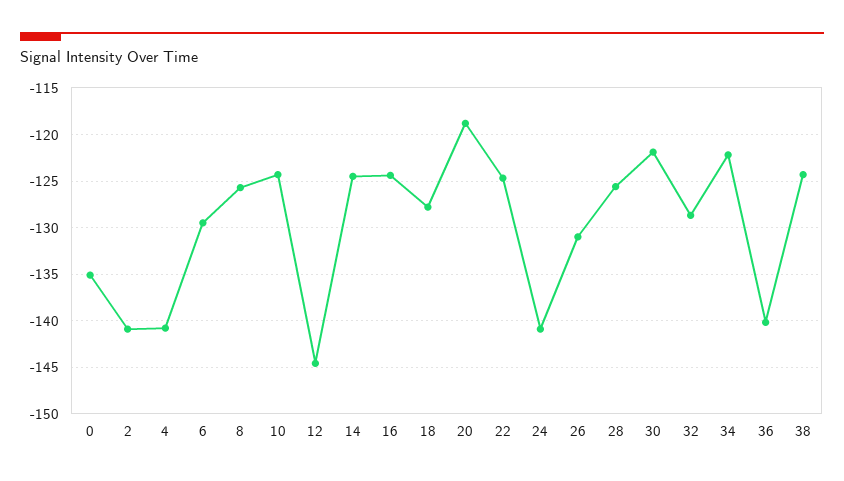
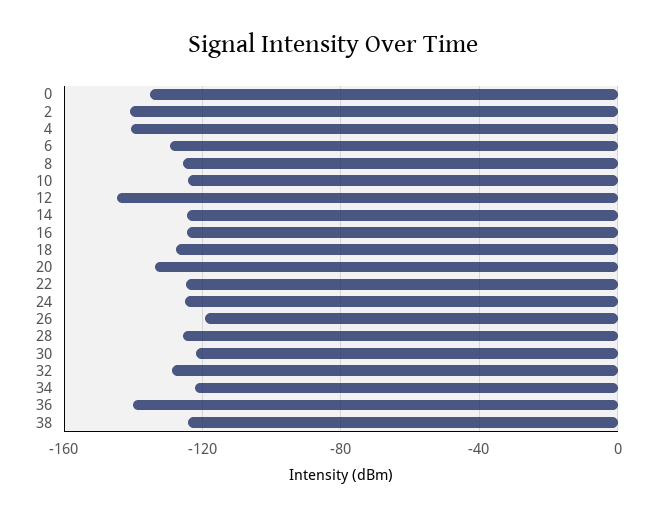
20: -119 -> -135
24: -141 -> -125
26: -131 -> -120

